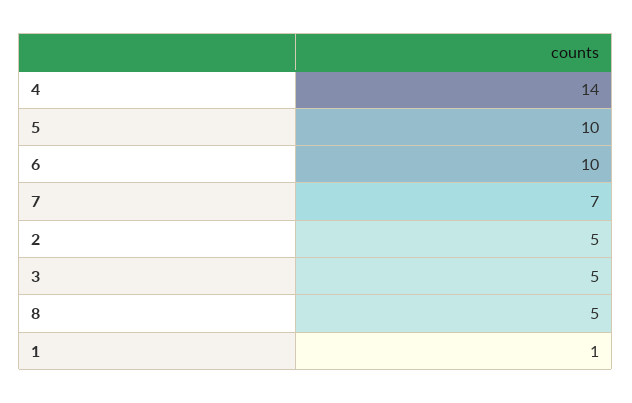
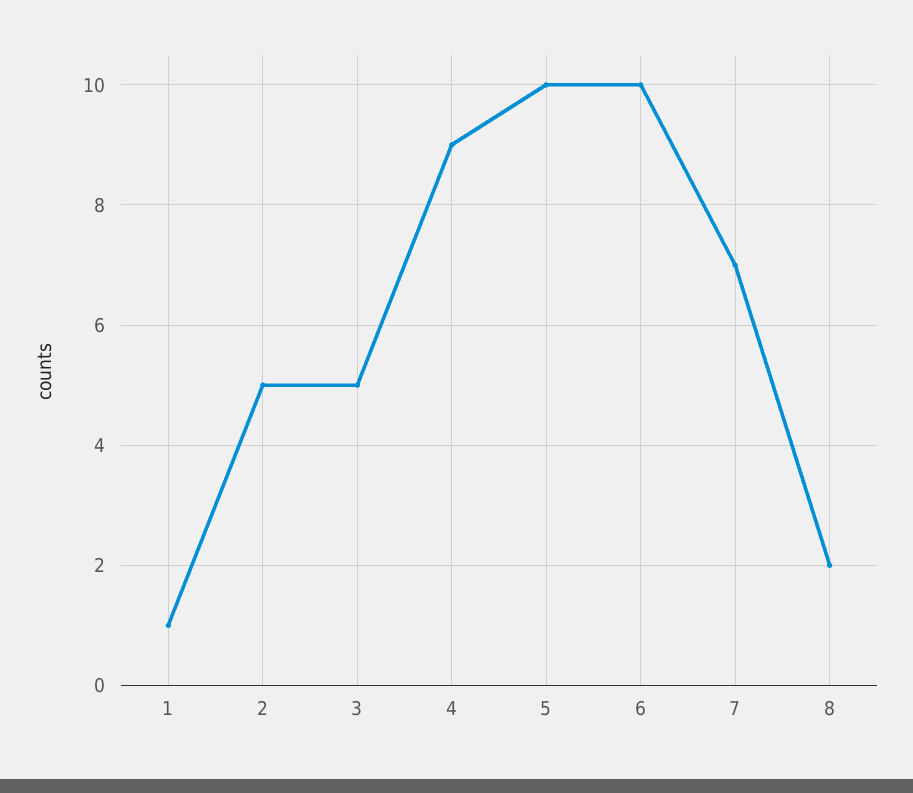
4: 14 -> 9
8: 5 -> 2

